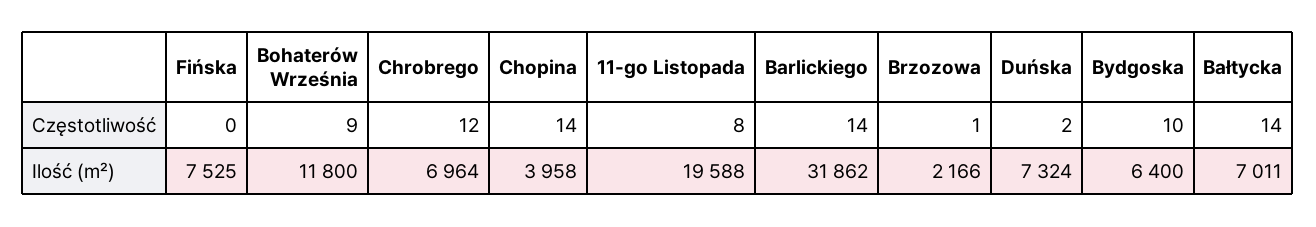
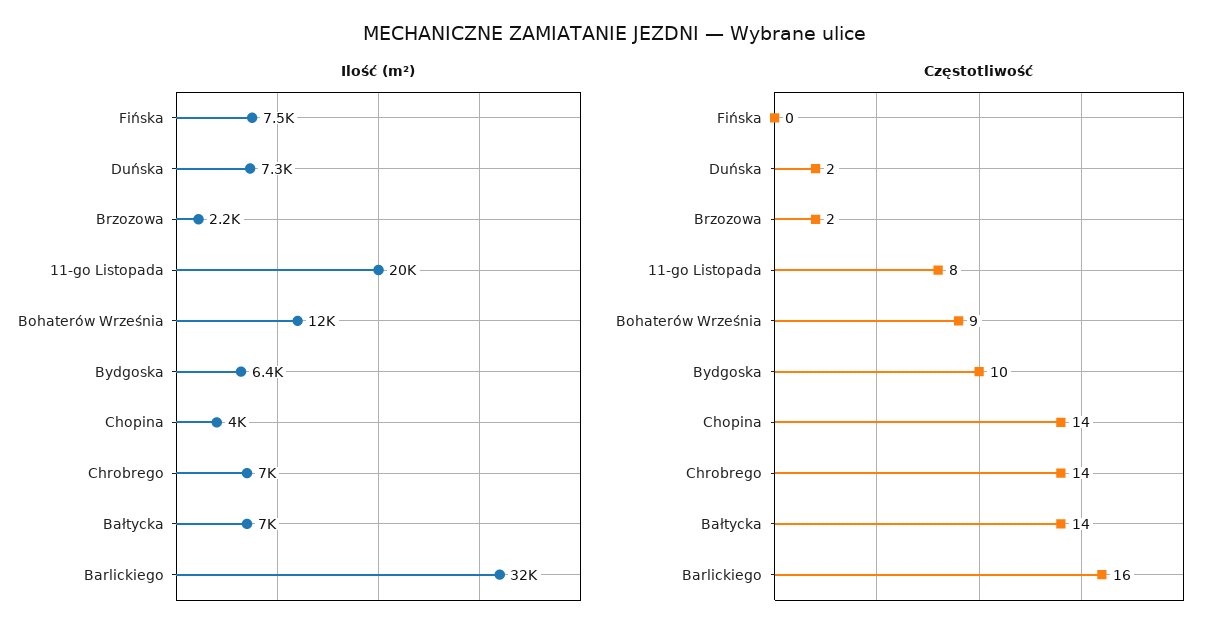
Częstotliwość, Chrobrego: 12 -> 14
Częstotliwość, Barlickiego: 14 -> 16
Częstotliwość, Brzozowa: 1 -> 2

